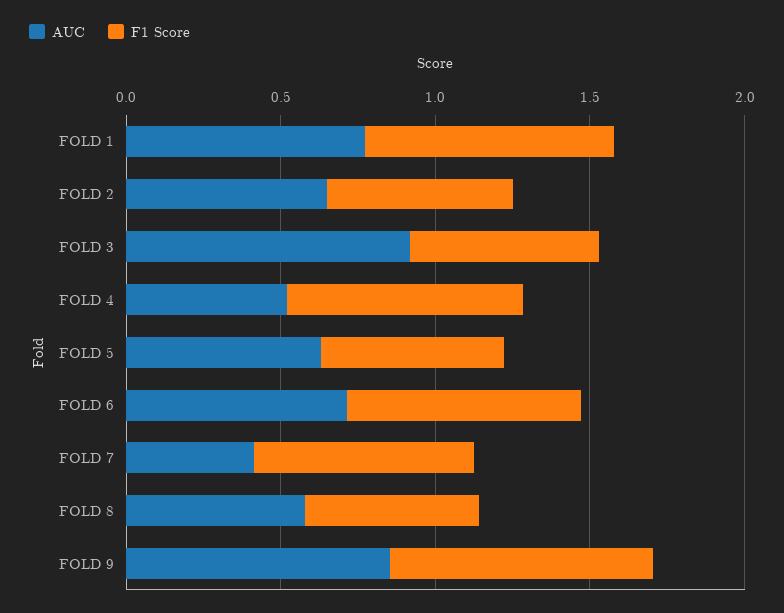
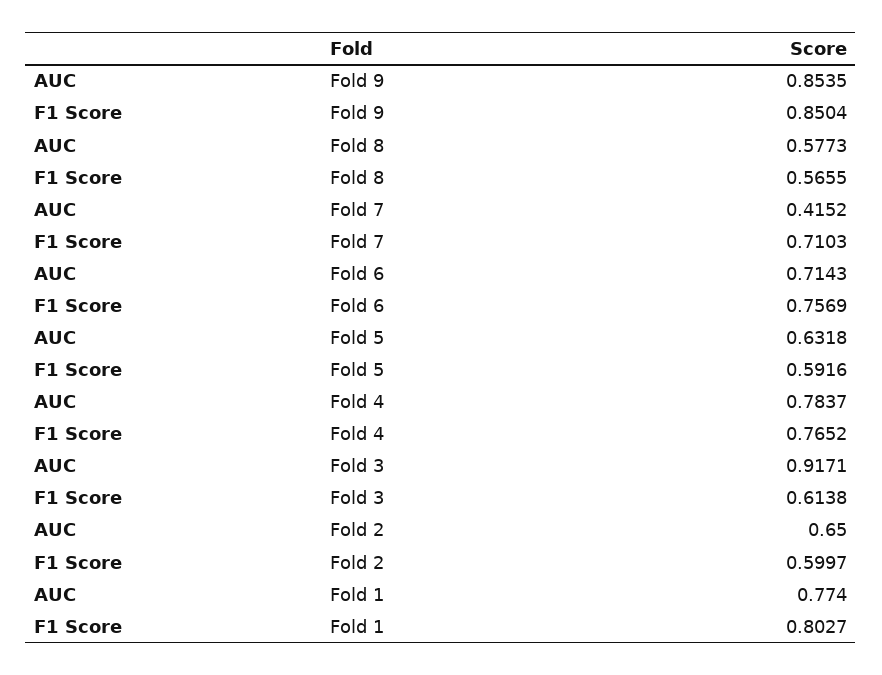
AUC, FOLD 4: 0.5 -> 0.7837

